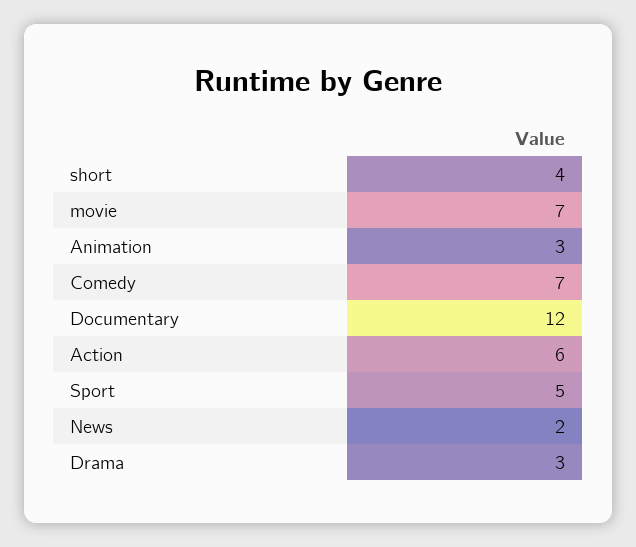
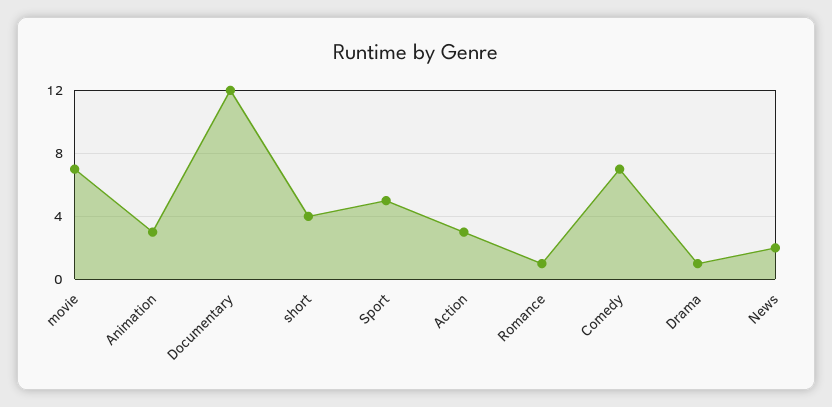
Action: 6 -> 3
Drama: 3 -> 1
Romance: none -> 1

